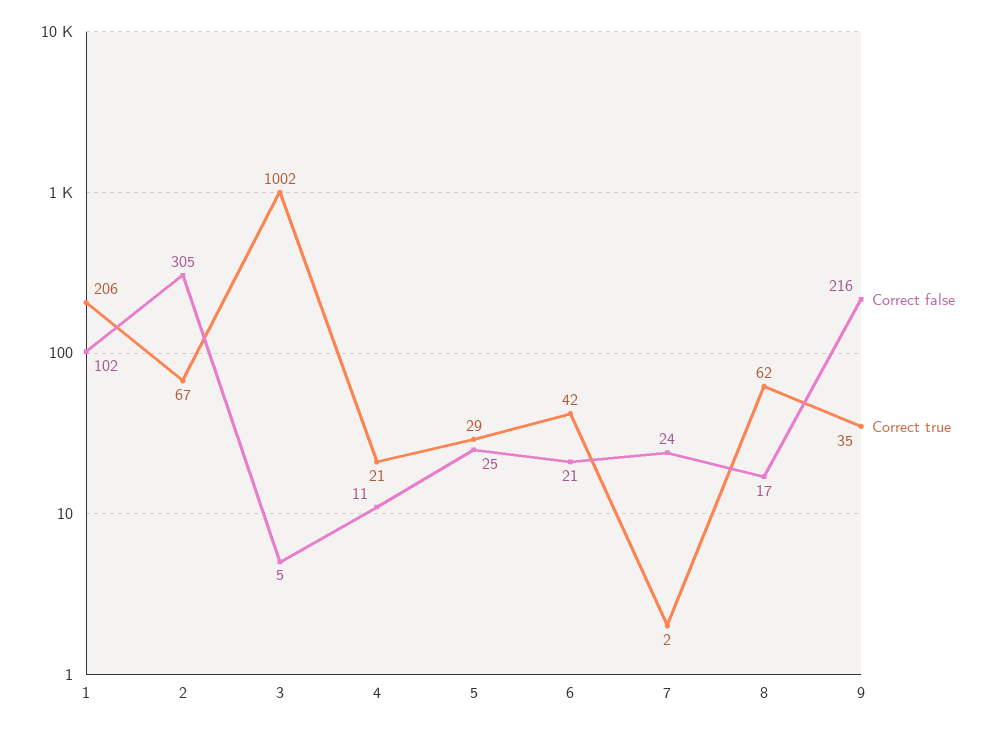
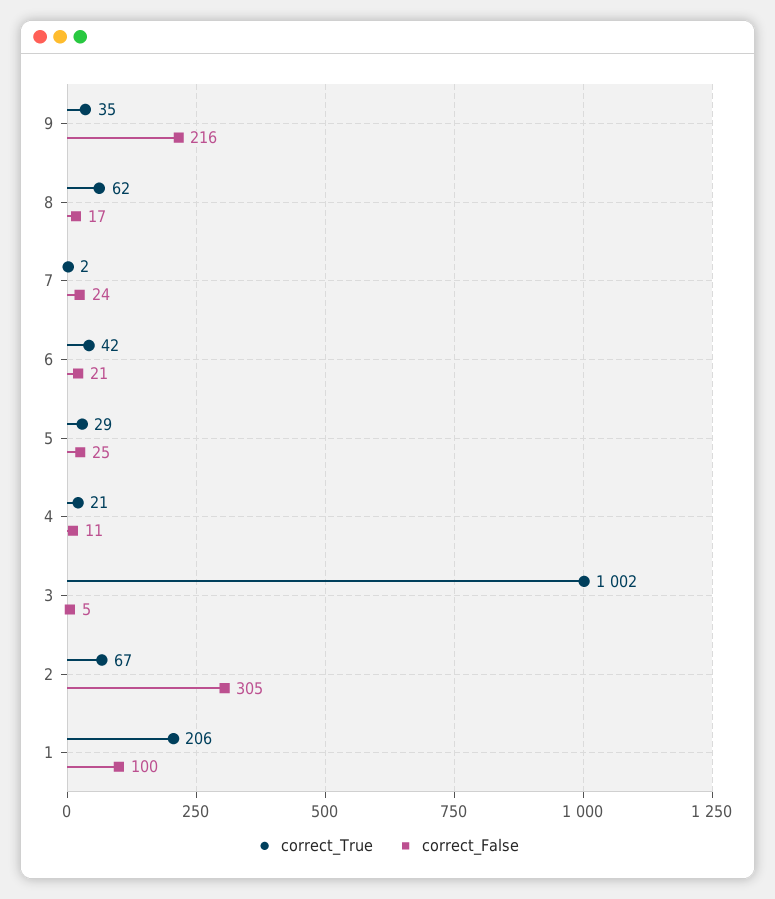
Correct false, 1: 102 -> 100

